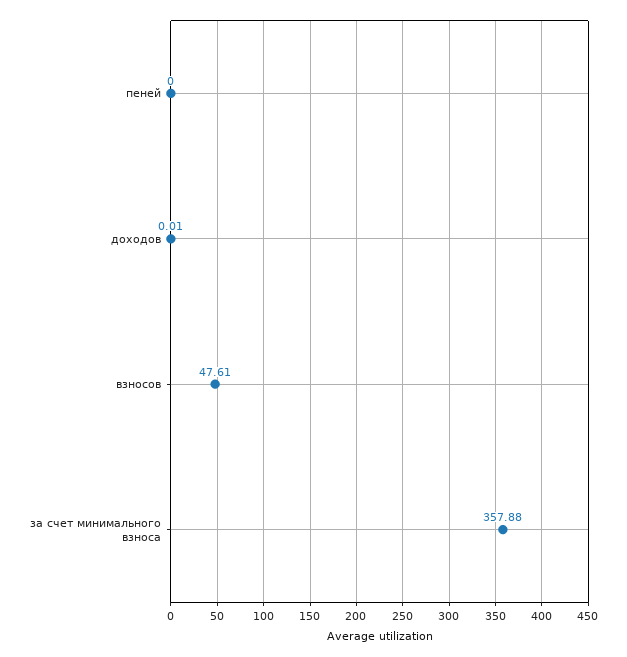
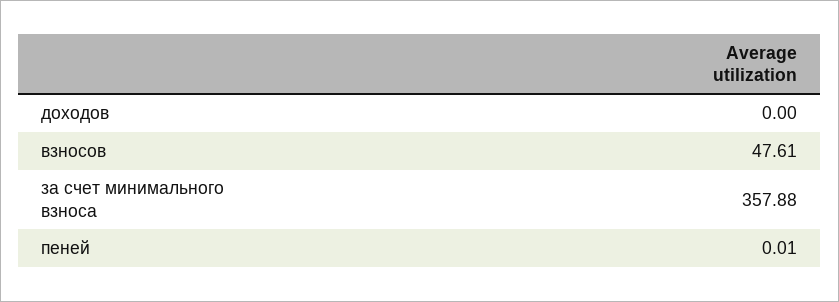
пеней: 0 -> 0.01
доходов: 0.01 -> 0

